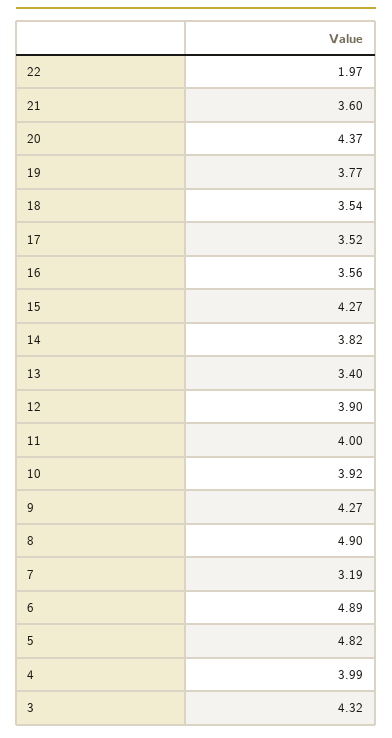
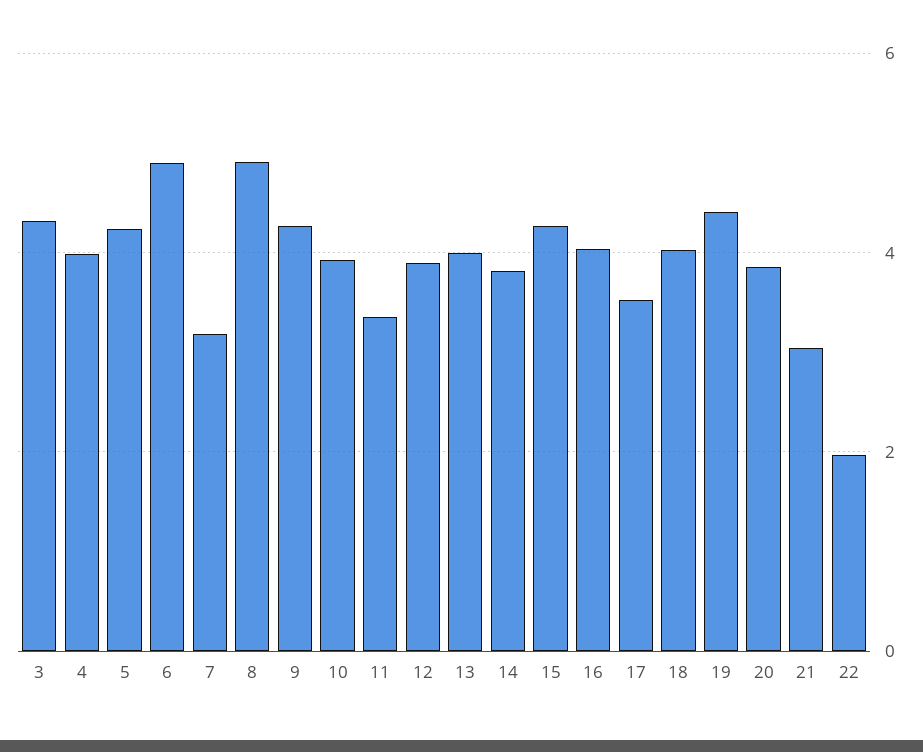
21: 3.6 -> 3
20: 4.37 -> 3.8
19: 3.77 -> 4.4
18: 3.54 -> 4
16: 3.56 -> 4
13: 3.4 -> 4
11: 4 -> 3.4
5: 4.82 -> 4.2

